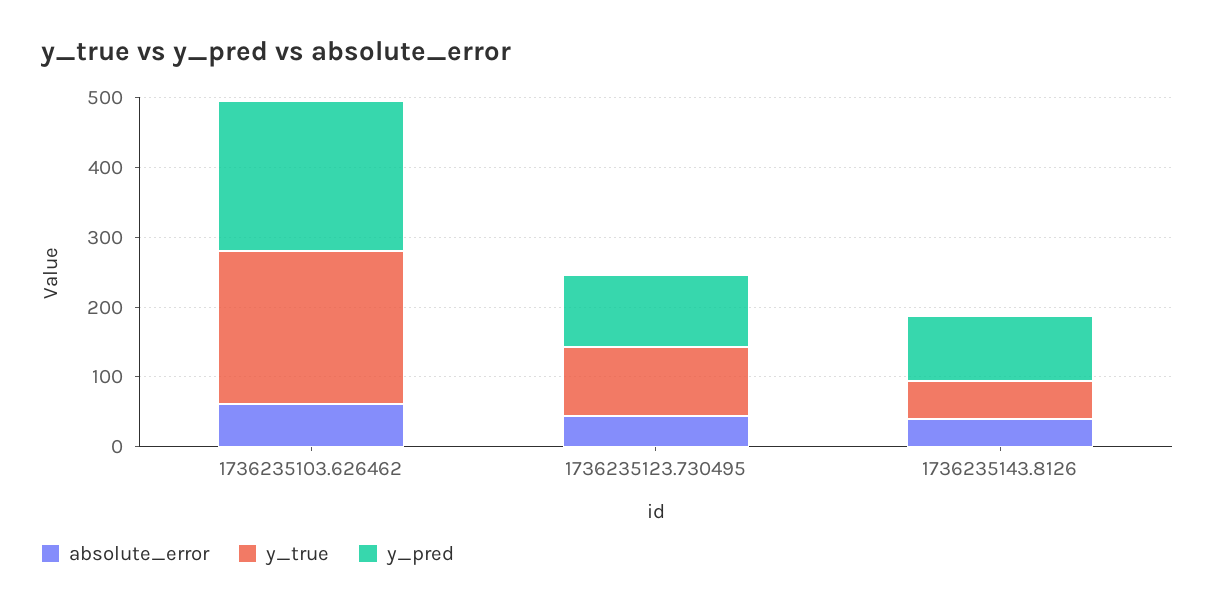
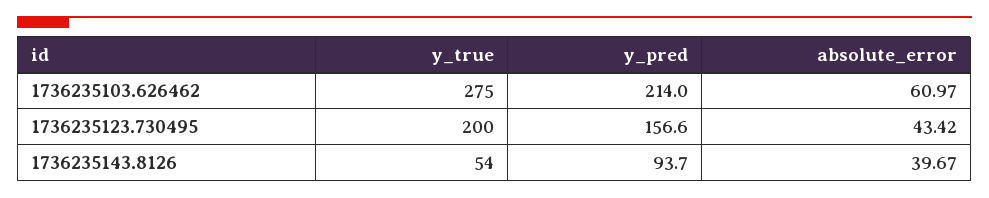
y_true, 1736235103.626462: 220 -> 275
y_true, 1736235123.730495: 100 -> 200
y_pred, 1736235123.730495: 100 -> 156.6

